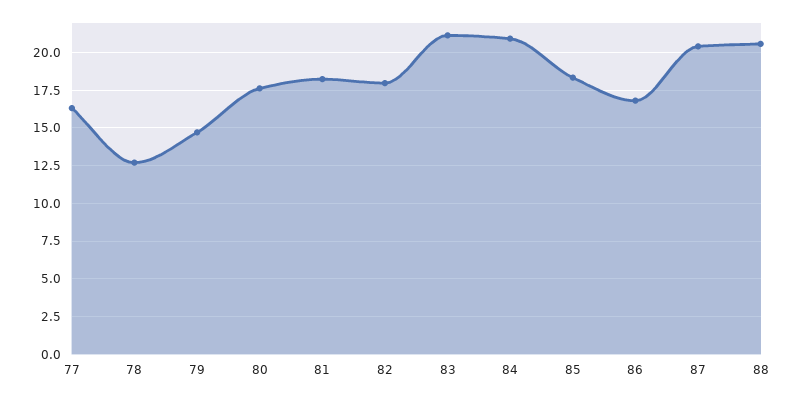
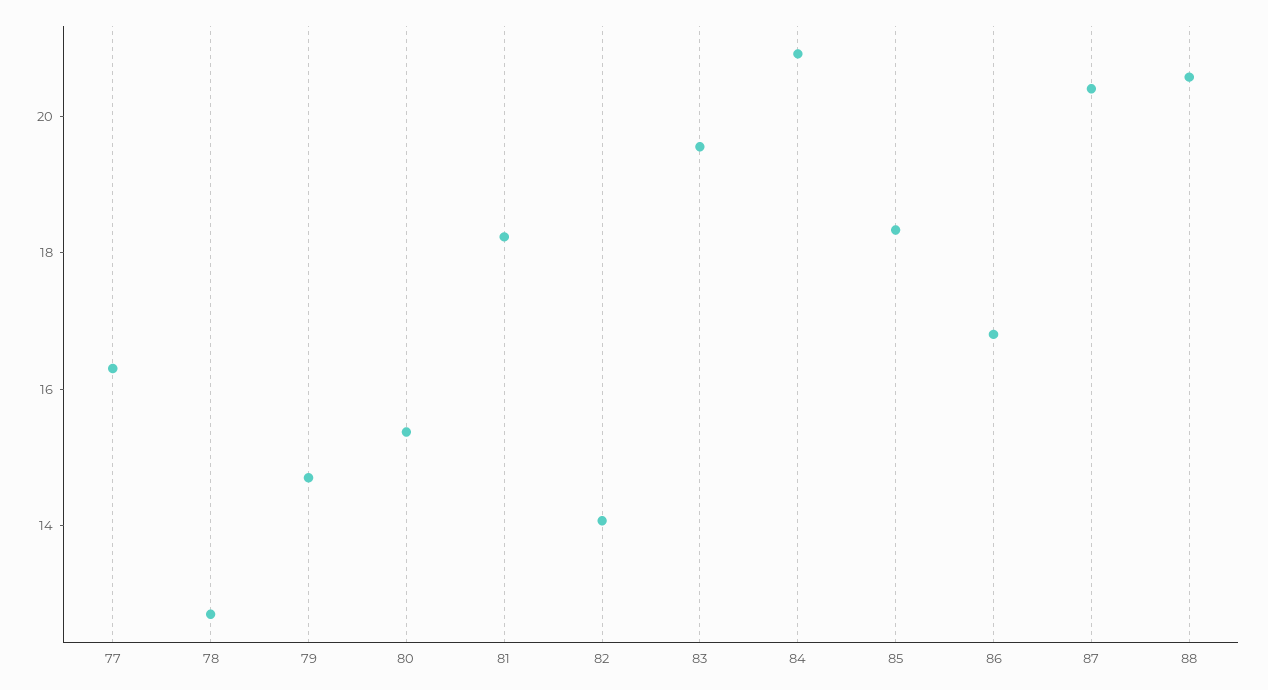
80: 17.5 -> 15.5
82: 18 -> 14
83: 21 -> 19.5

